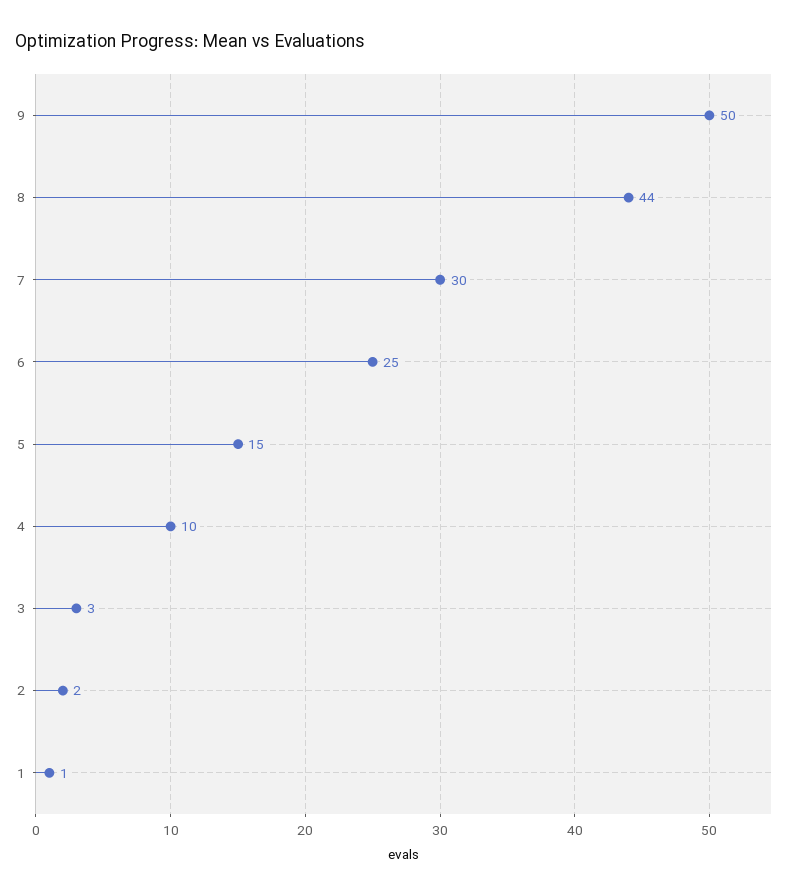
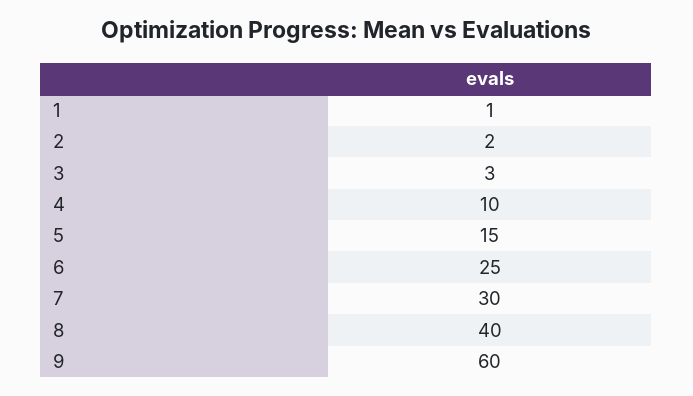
9: 50 -> 60
8: 44 -> 40

